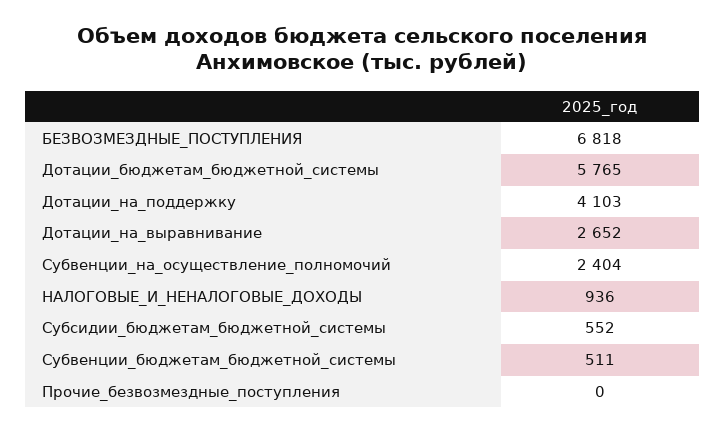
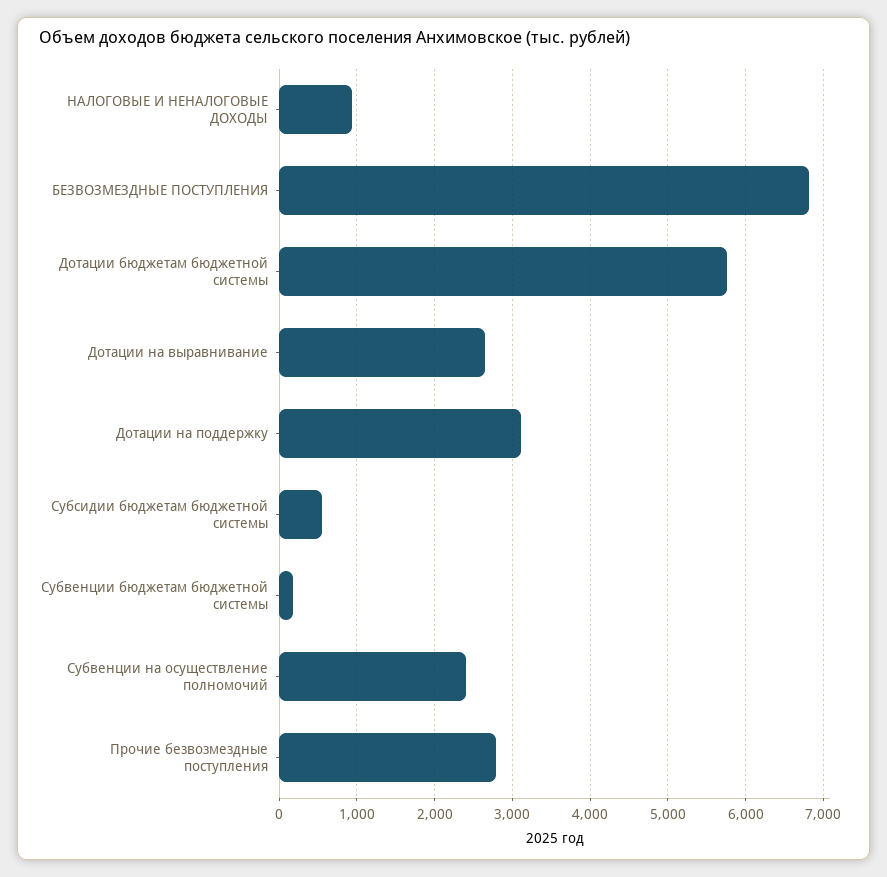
Дотации_на_поддержку: 4103 -> 3100
Субвенции_бюджетам_бюджетной_системы: 511 -> 200
Прочие_безвозмездные_поступления: 0 -> 2800

